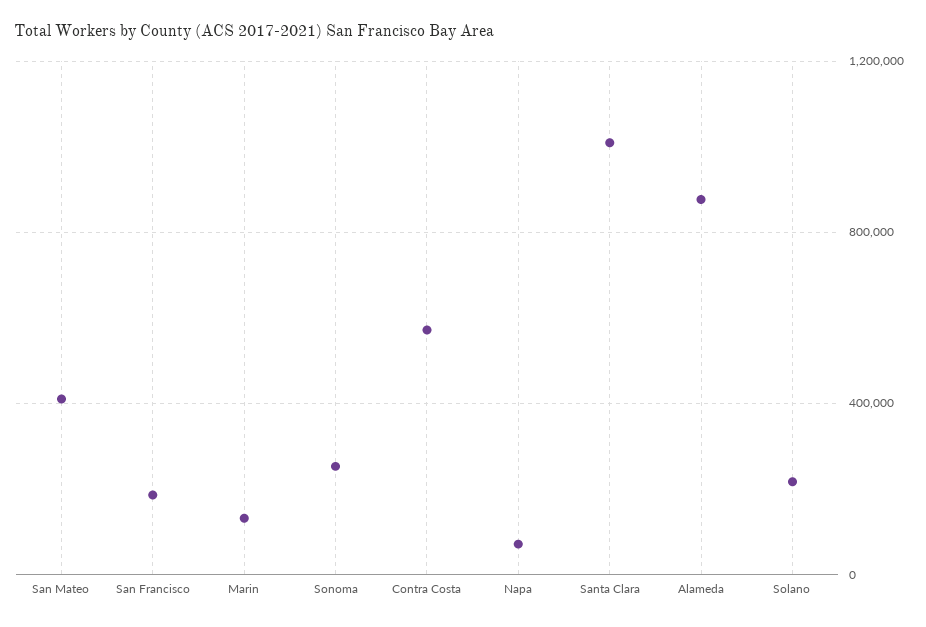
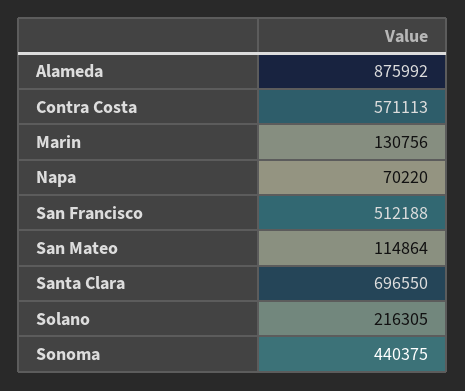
San Mateo: 400000 -> 114864
San Francisco: 200000 -> 512188
Sonoma: 250000 -> 440375
Santa Clara: 1000000 -> 696550

